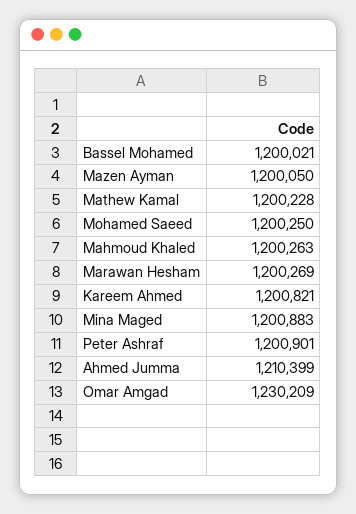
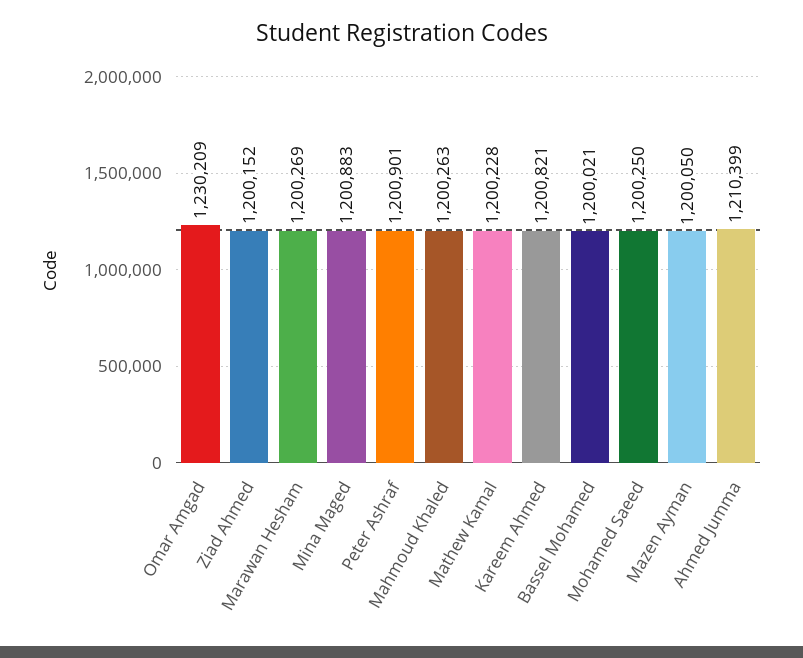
Ziad Ahmed: none -> 1200152

